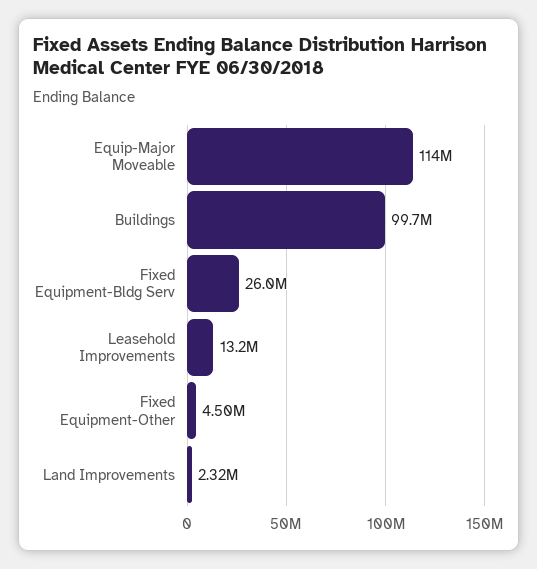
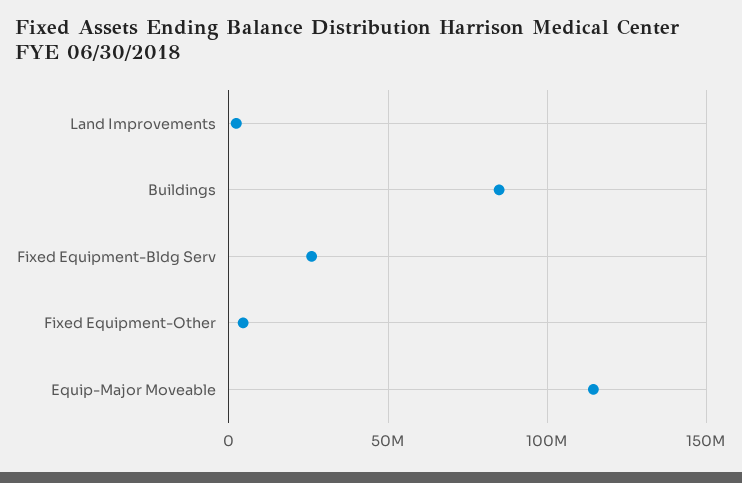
Buildings: 99700000 -> 85000000
Leasehold Improvements: 13200000 -> none

